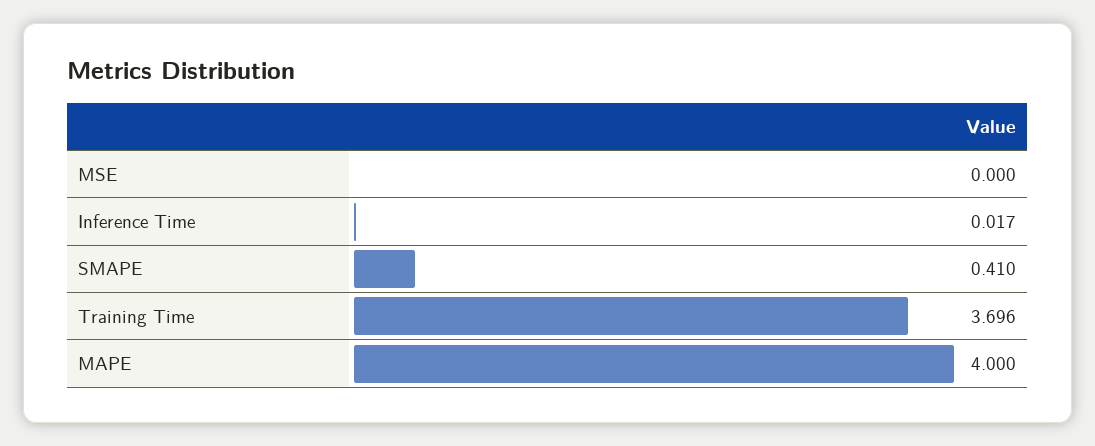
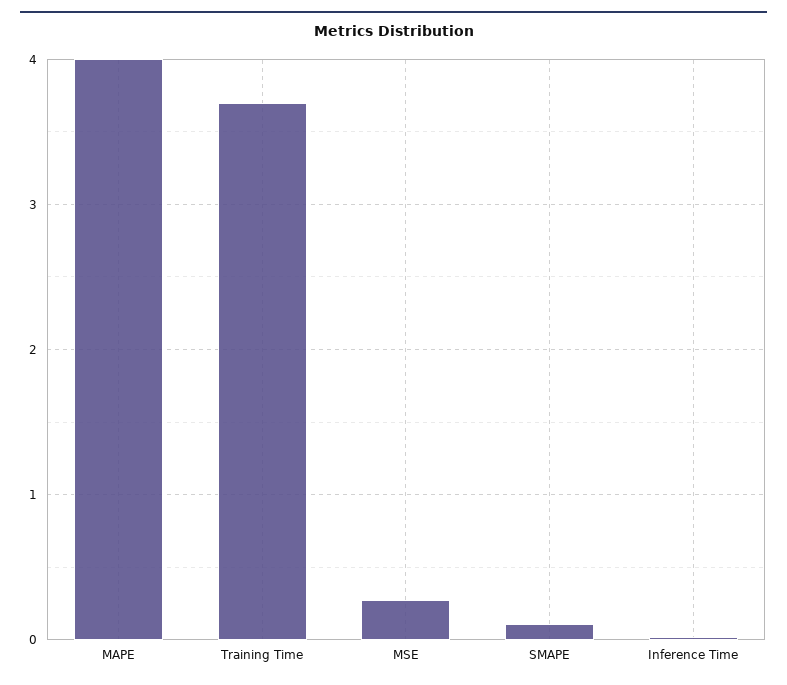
MSE: 0 -> 0.3
SMAPE: 0.41 -> 0.1

